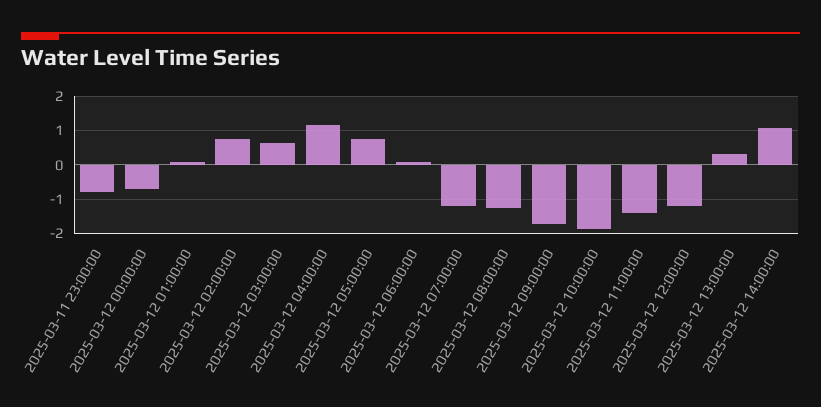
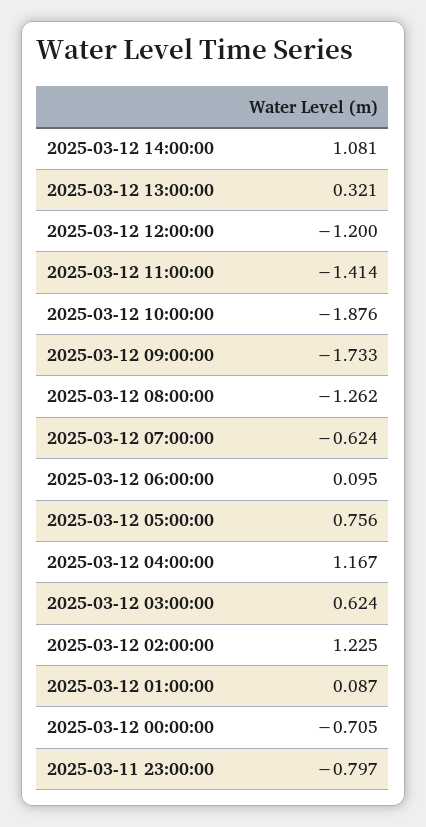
2025-03-12 02:00:00: 0.8 -> 1.225
2025-03-12 07:00:00: -1.2 -> -0.624

